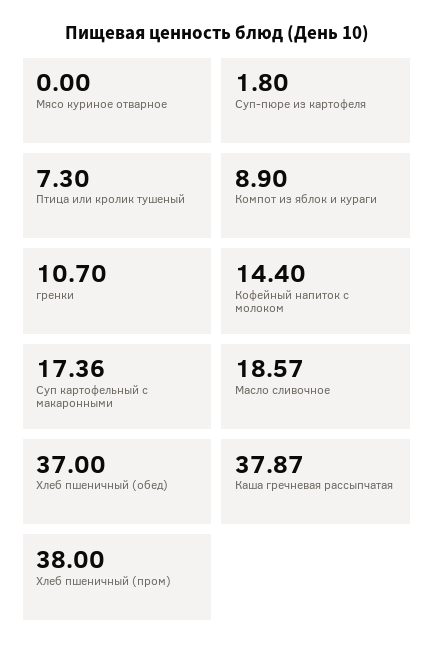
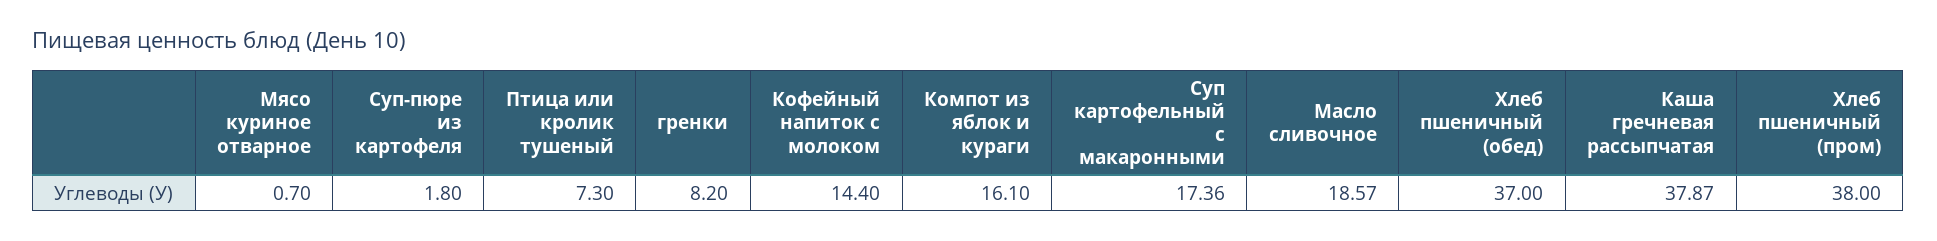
Мясо куриное отварное: 0 -> 0.7
Компот из яблок и кураги: 8.9 -> 16.1
гренки: 10.7 -> 8.2

